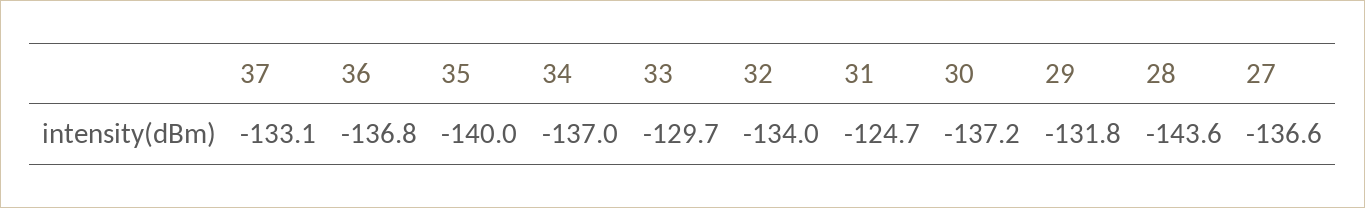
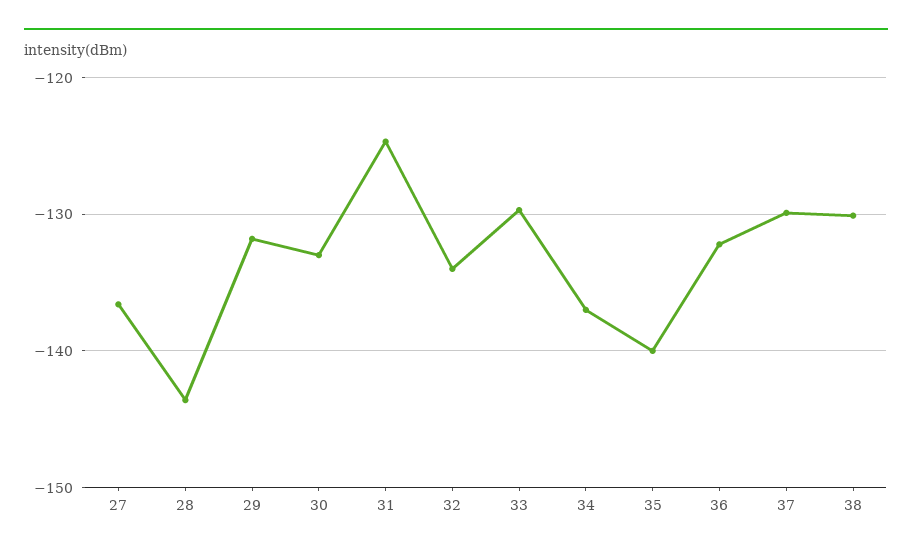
37: -133.1 -> -130
36: -136.8 -> -132
30: -137.2 -> -133
38: none -> -130

